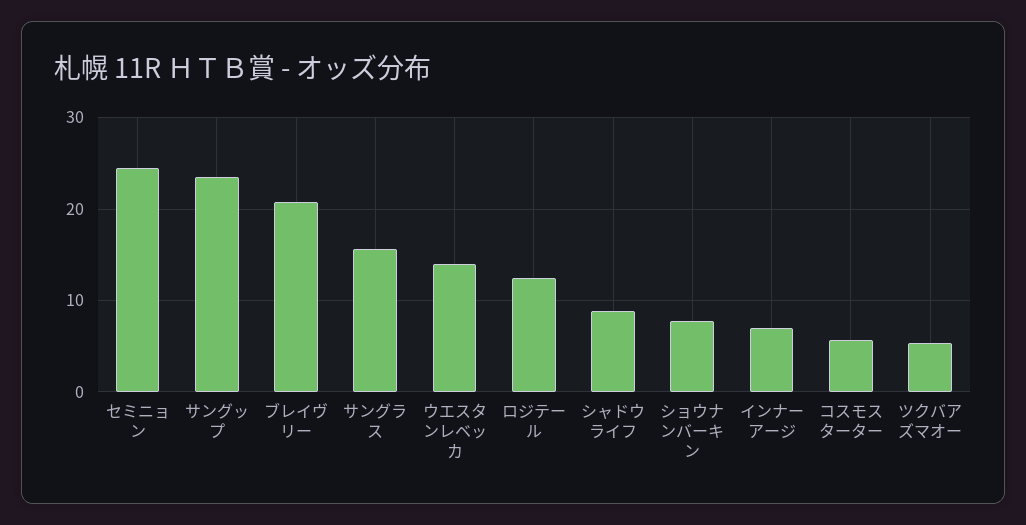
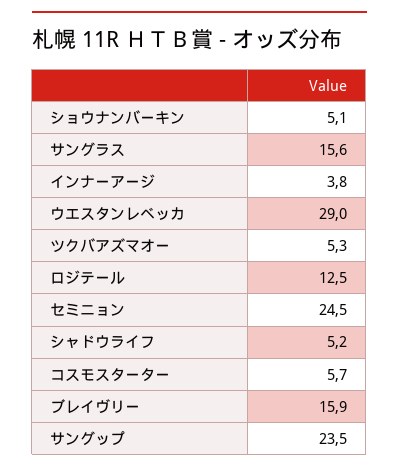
ブレイヴリー: 21 -> 15.9
ウエスタンレベッカ: 14 -> 29
シャドウライフ: 9 -> 5.2
ショウナンバーキン: 8 -> 5.1
インナーアージ: 7 -> 3.8

